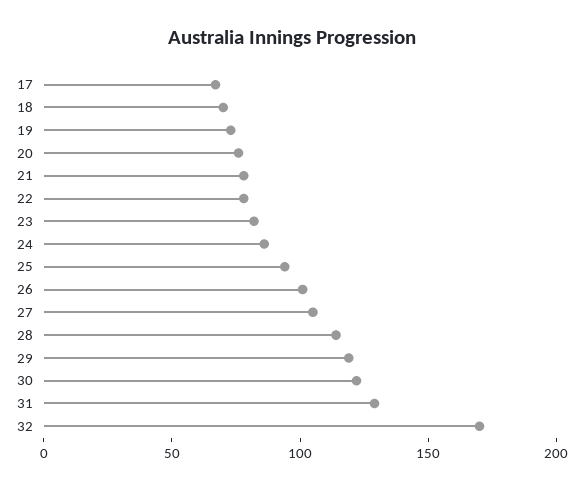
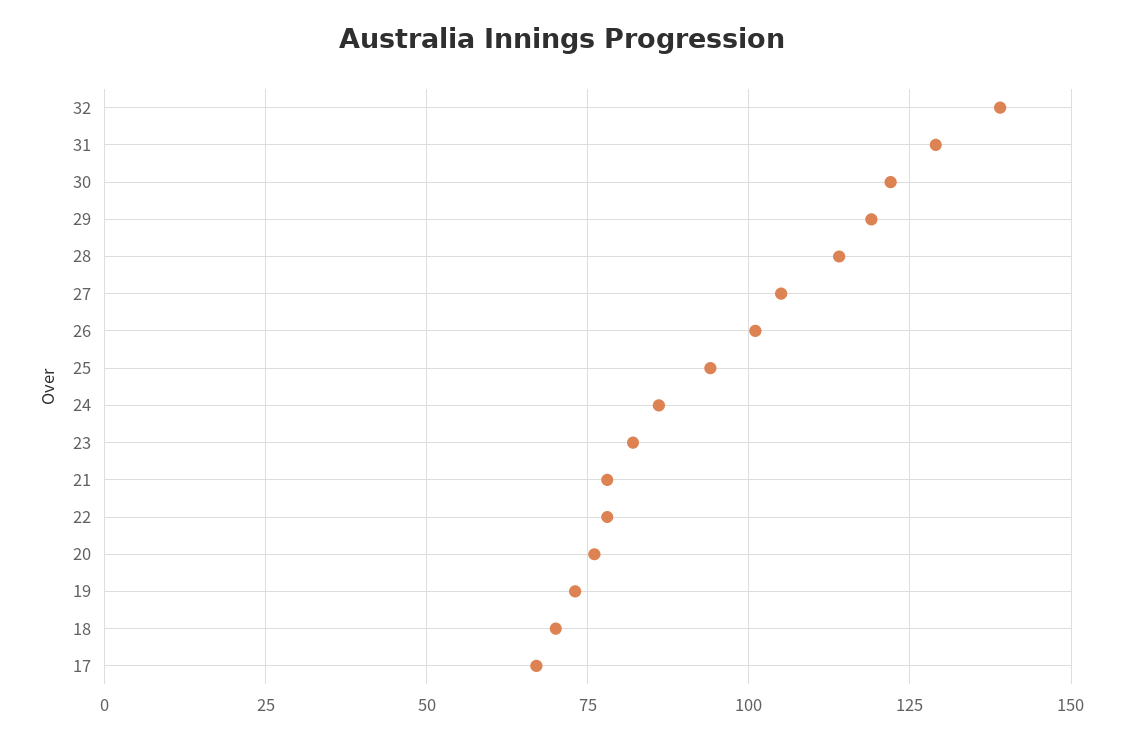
32: 170 -> 140

